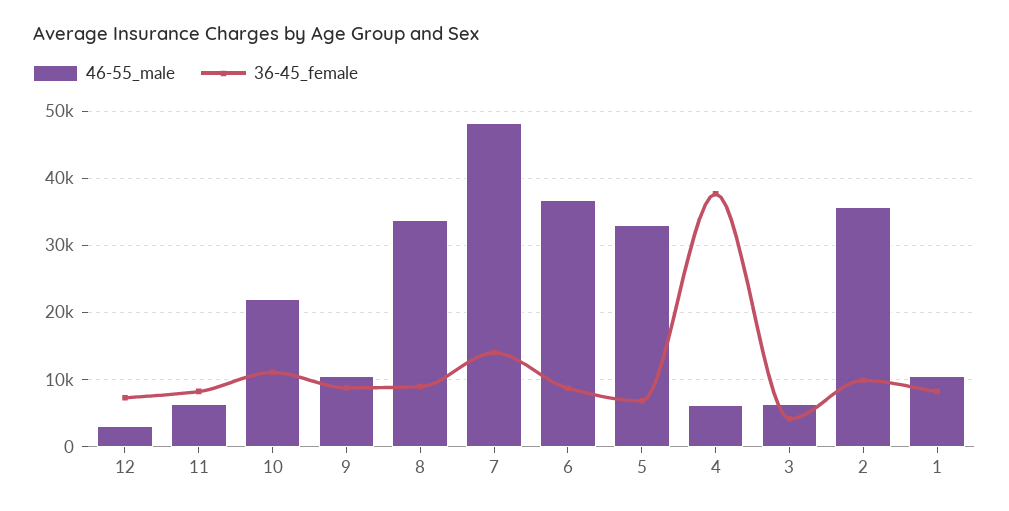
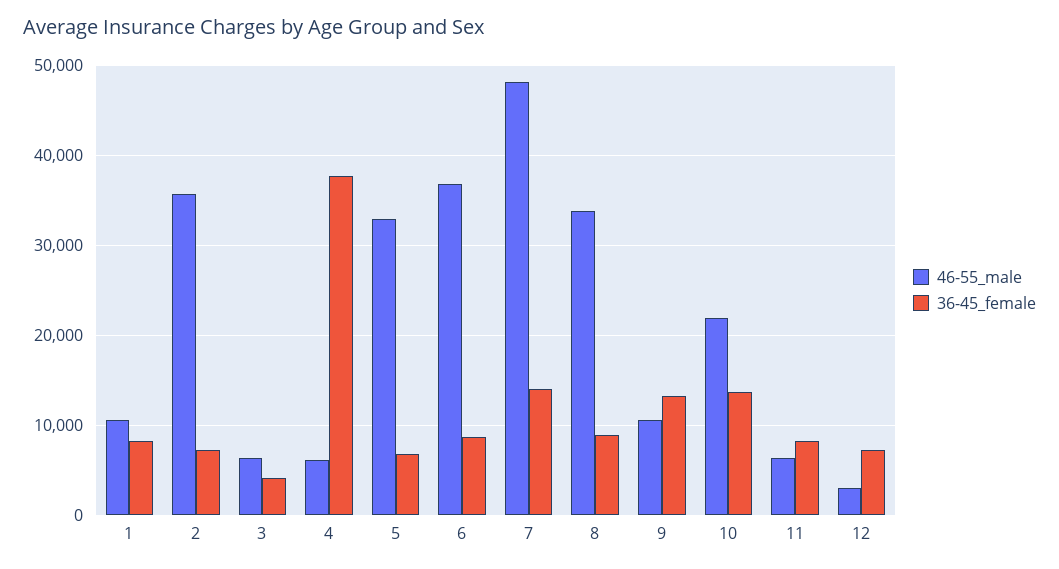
36-45_female, 10: 11000 -> 14000
36-45_female, 9: 9000 -> 13000
36-45_female, 2: 10000 -> 7000

